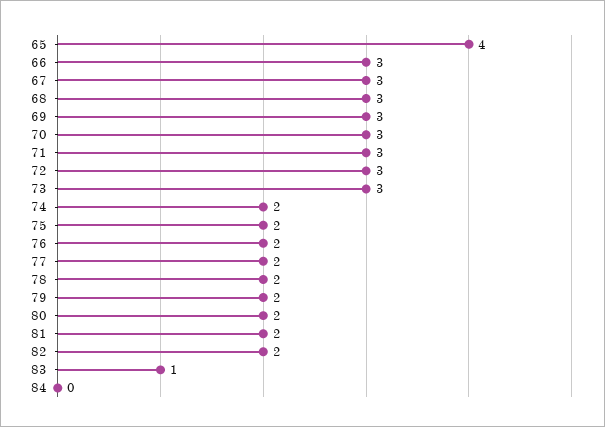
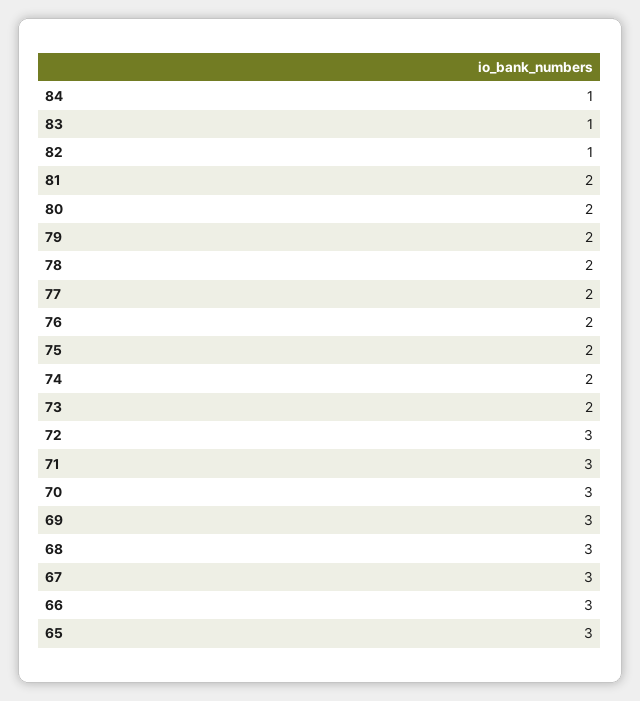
65: 4 -> 3
73: 3 -> 2
82: 2 -> 1
84: 0 -> 1

